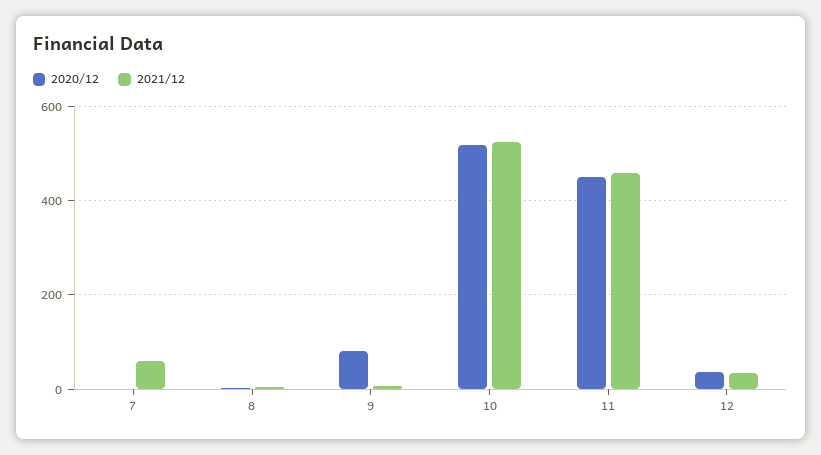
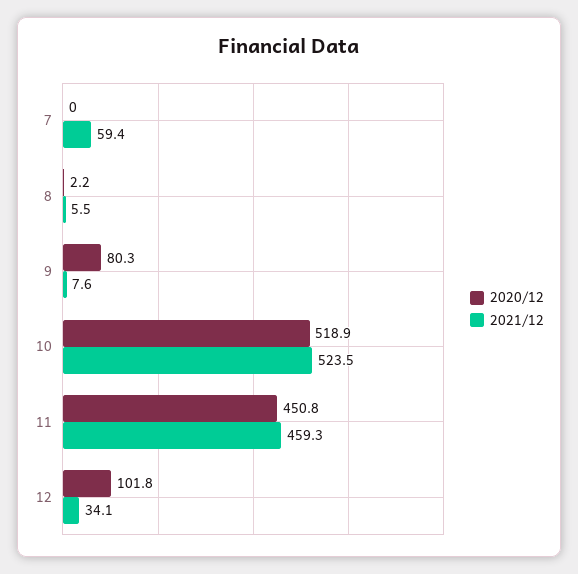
2020/12, 12: 40 -> 101.8

